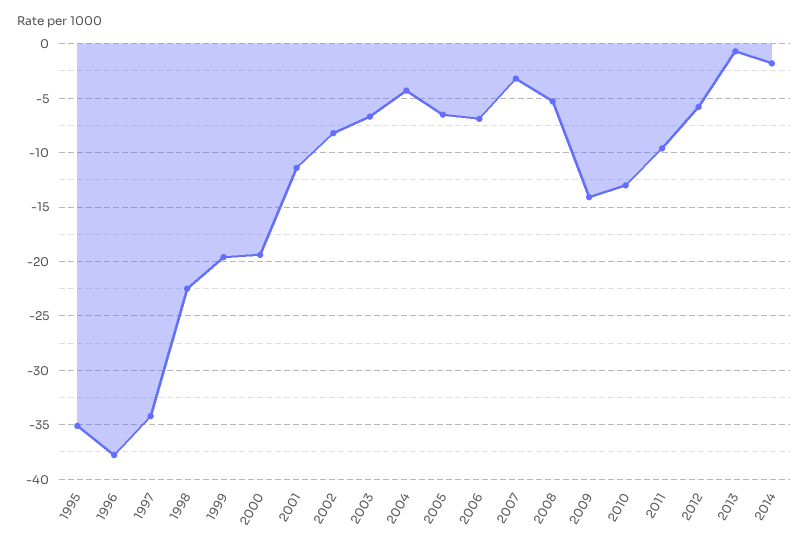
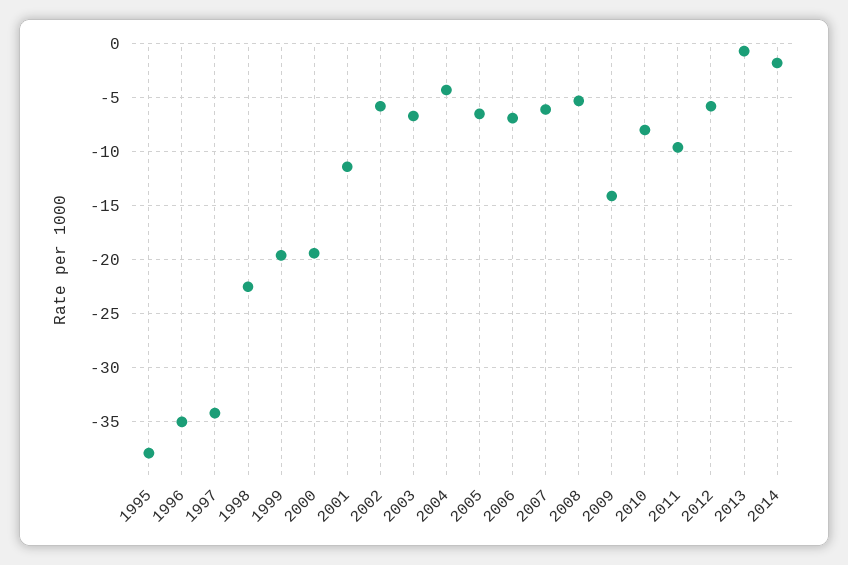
1995: -35 -> -38
1996: -38 -> -35
2002: -8 -> -6
2007: -3 -> -6
2010: -13 -> -8

